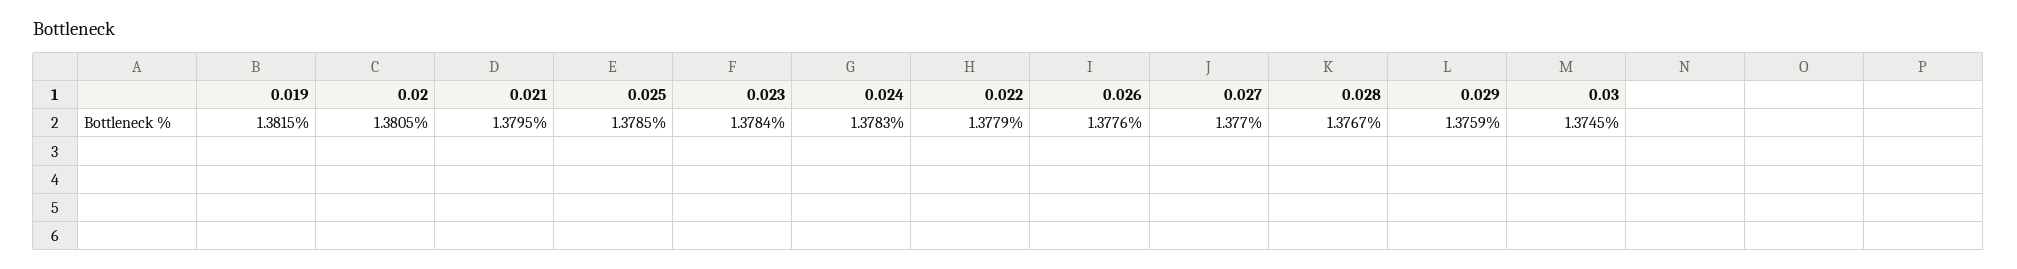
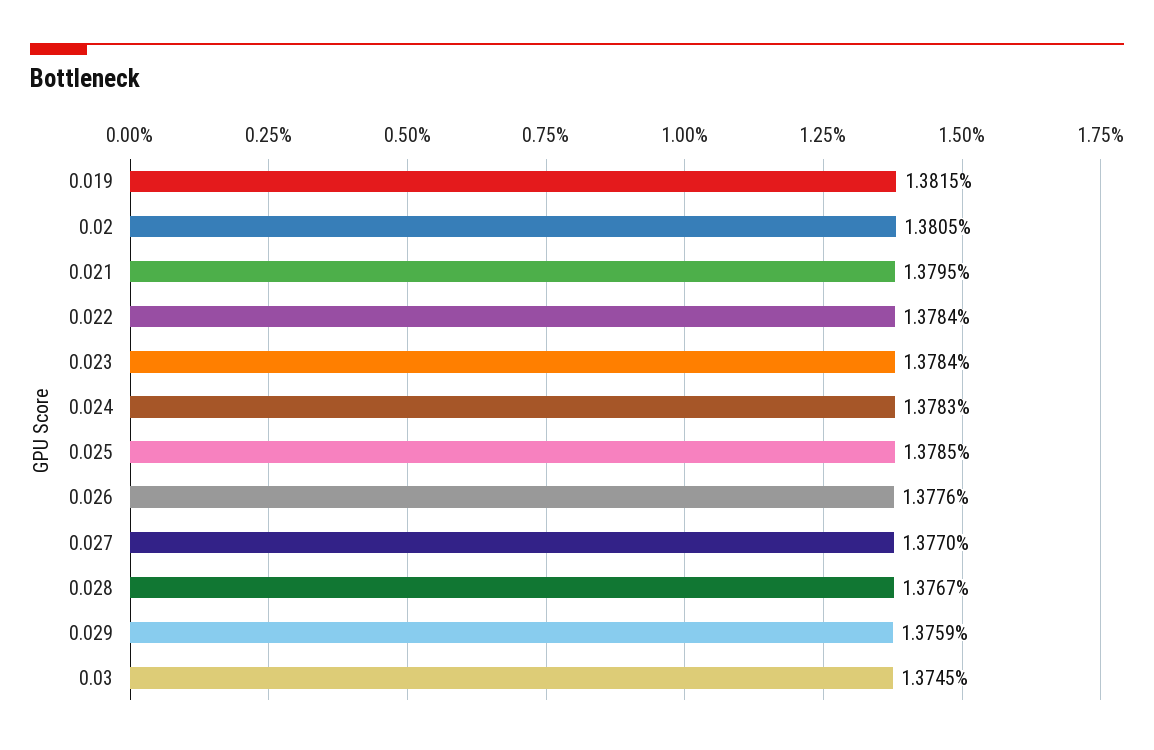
0.022: 1.3779 -> 1.3784

